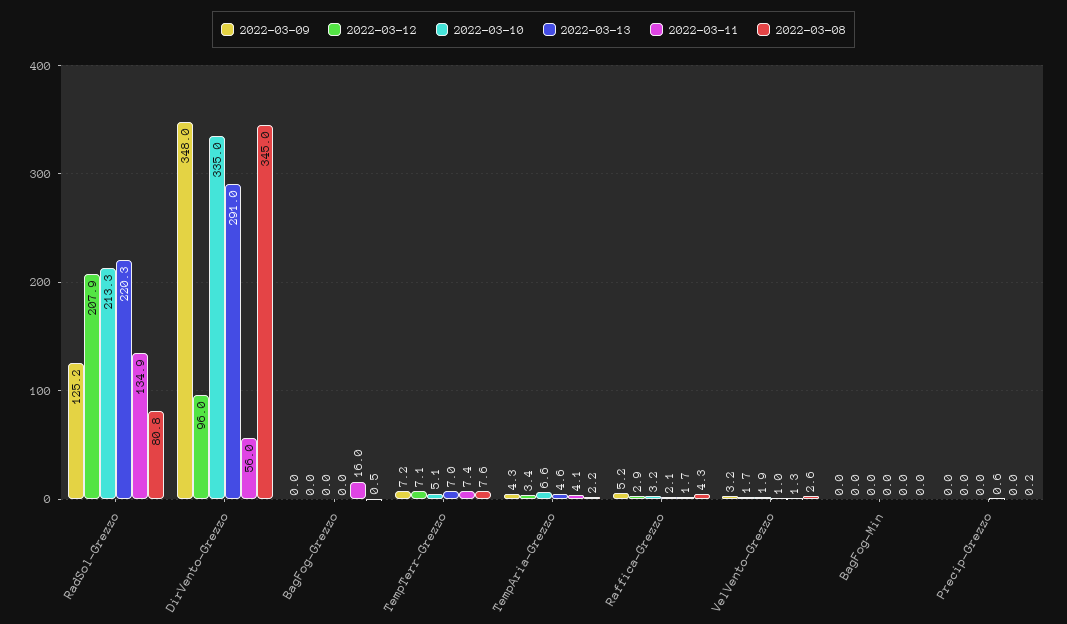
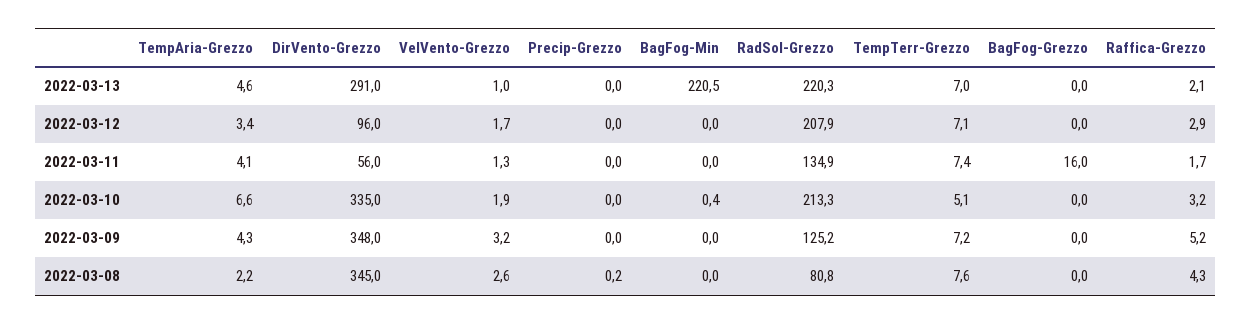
2022-03-08, BagFog-Grezzo: 0.5 -> 0
2022-03-10, BagFog-Min: 0 -> 0.4
2022-03-13, BagFog-Min: 0 -> 220.5
2022-03-13, Precip-Grezzo: 0.6 -> 0

